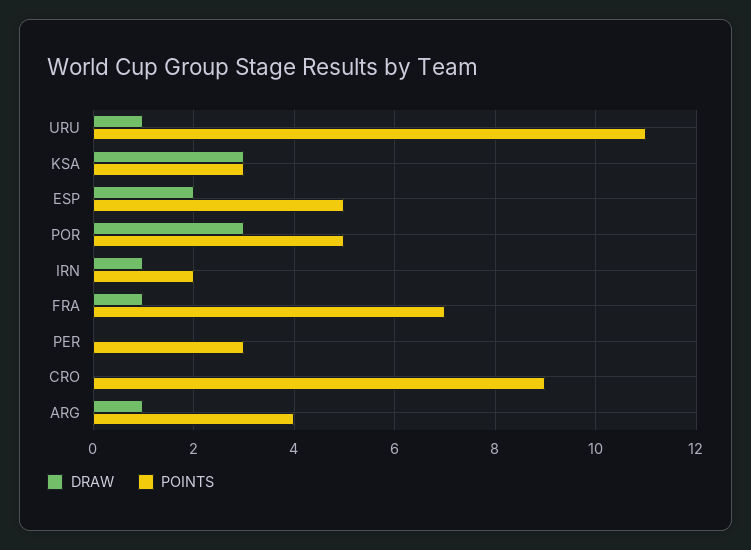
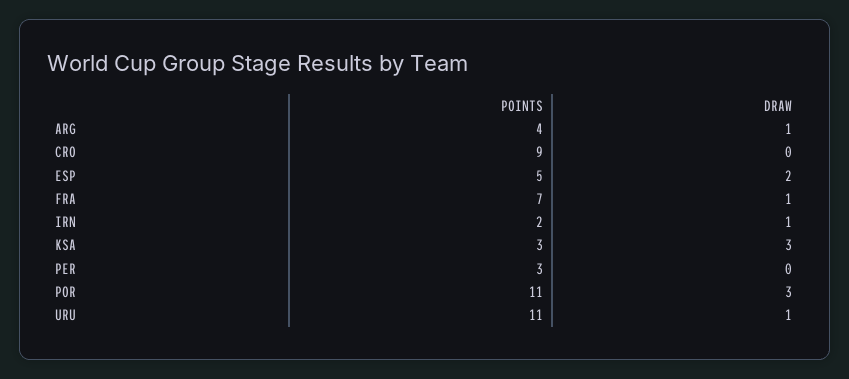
POINTS, POR: 5 -> 11

